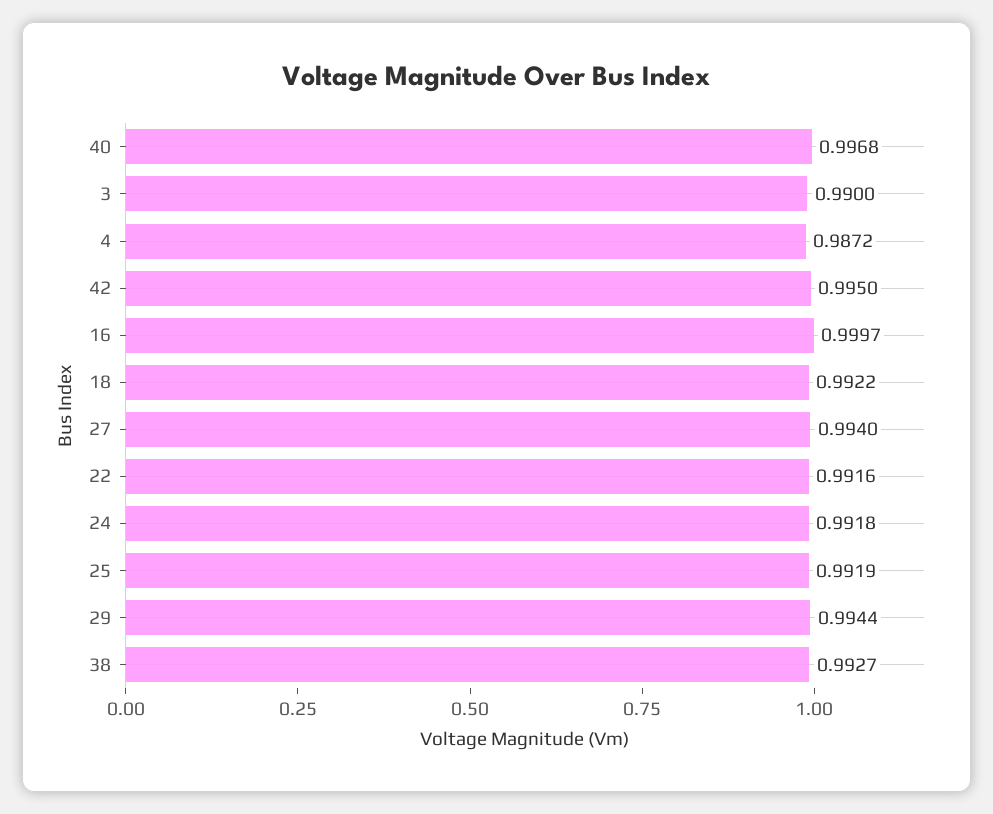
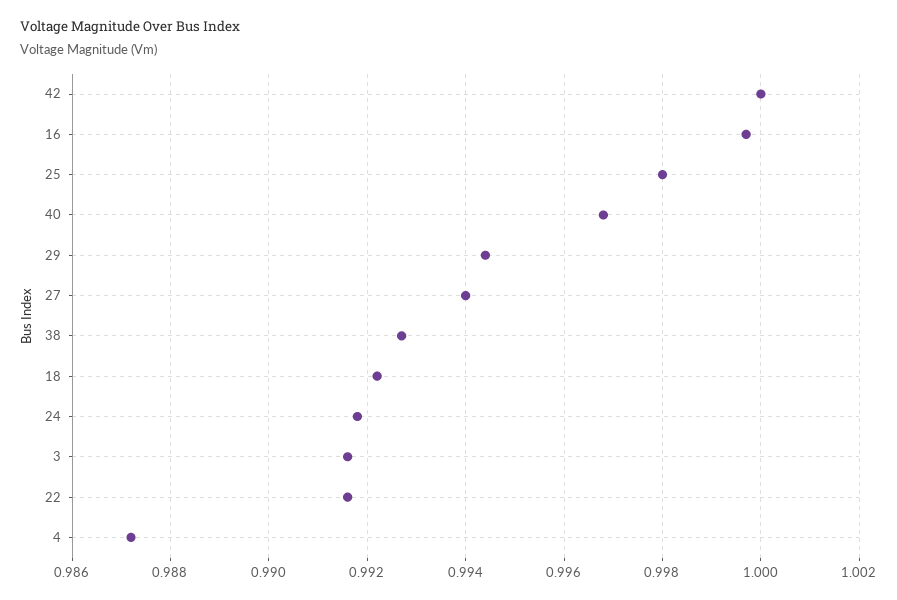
3: 0.99 -> 0.9915
42: 0.995 -> 1
25: 0.9919 -> 0.998

